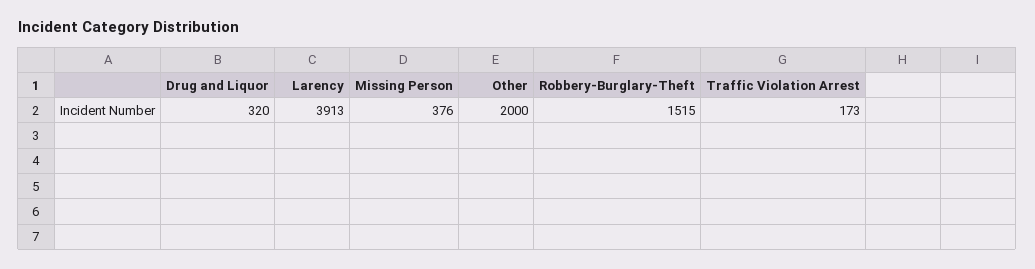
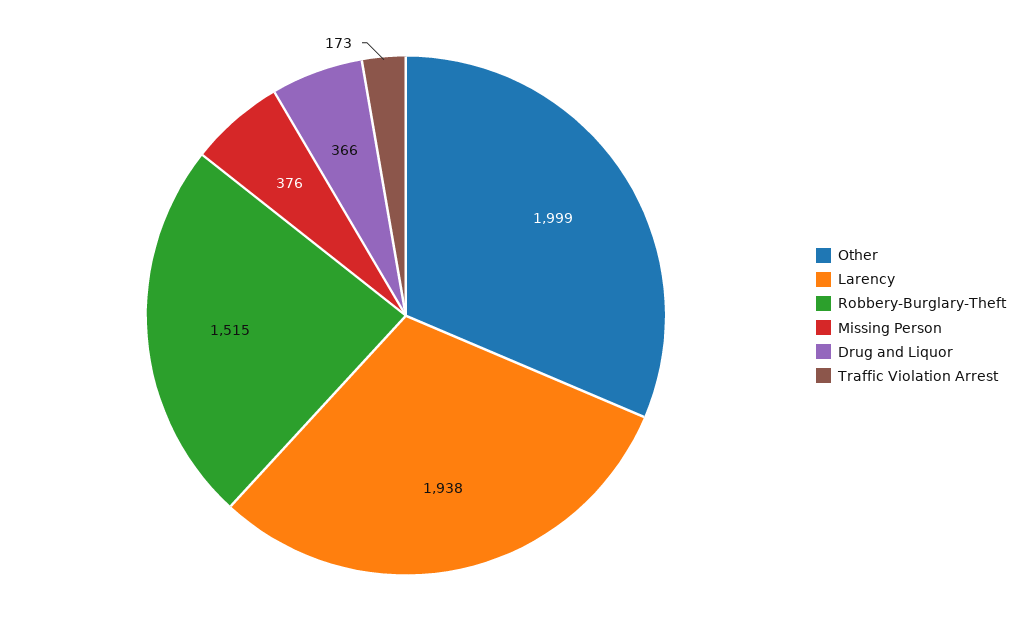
Drug and Liquor: 320 -> 366
Larency: 3913 -> 1938
Other: 2000 -> 1999

